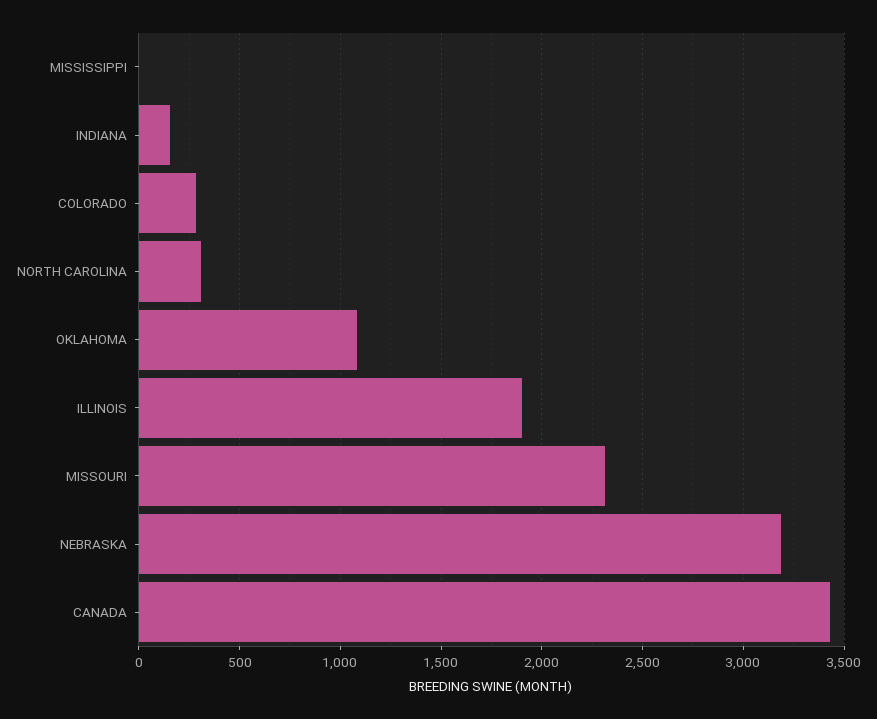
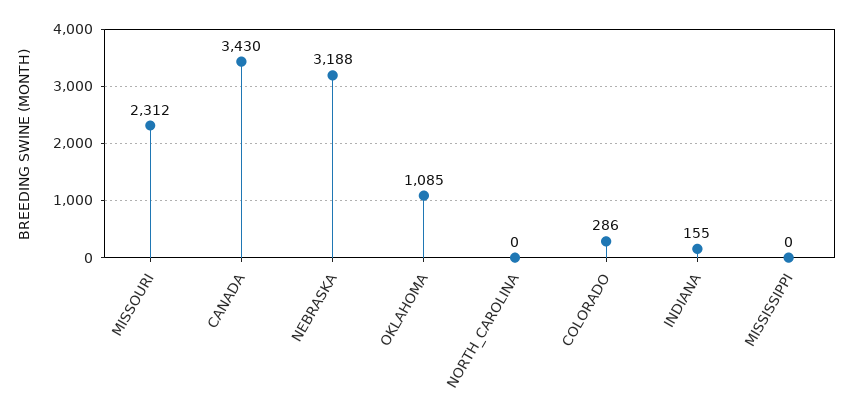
NORTH CAROLINA: 300 -> 0
ILLINOIS: 1900 -> none

